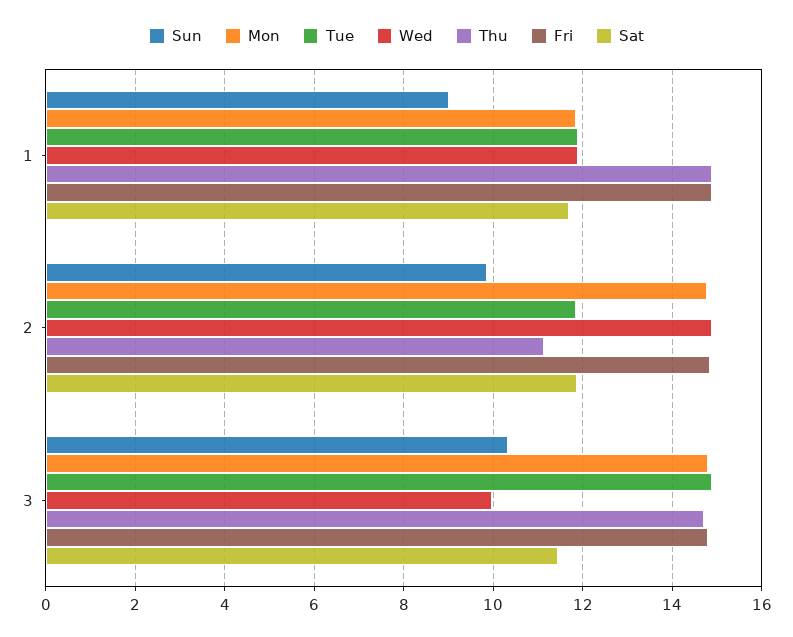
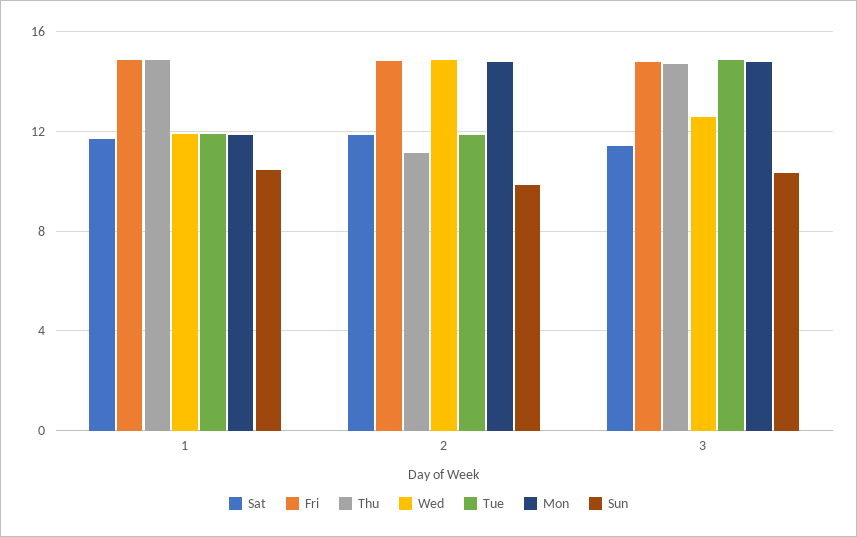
Sun, 1: 9 -> 10.5
Wed, 3: 10 -> 12.5

